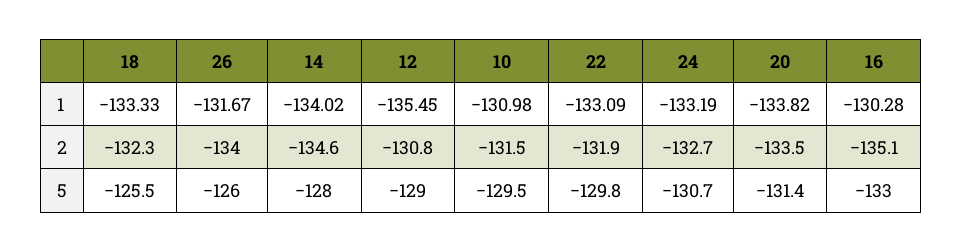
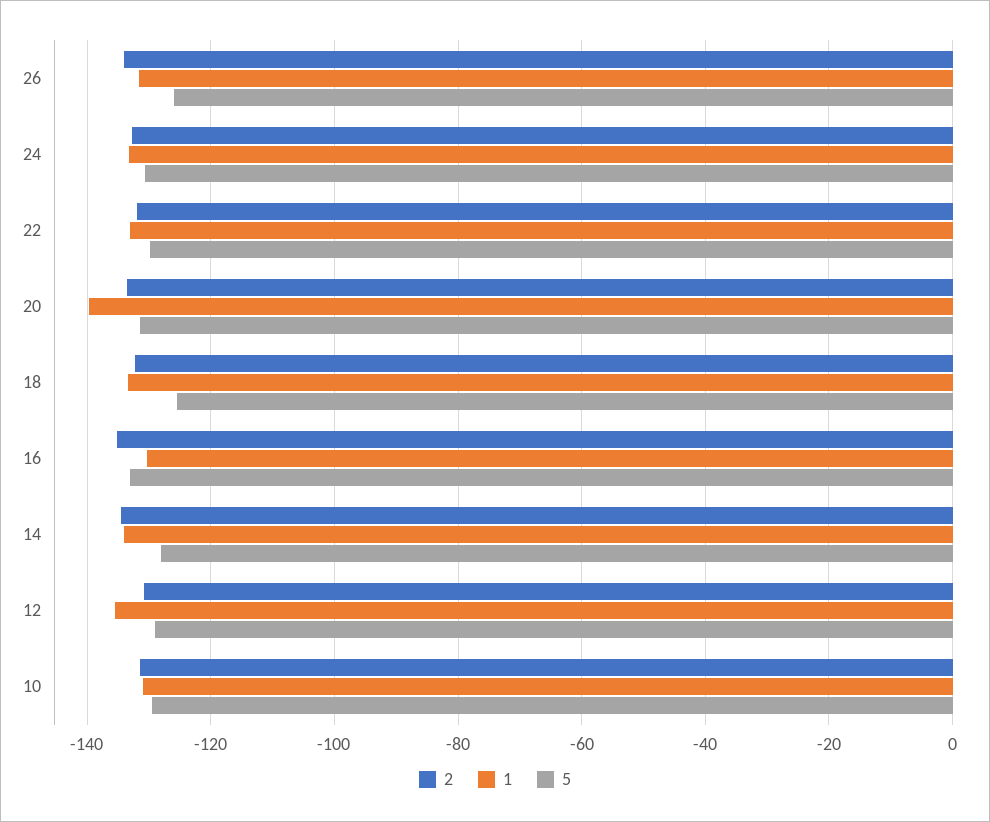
1, 20: -133.82 -> -140

